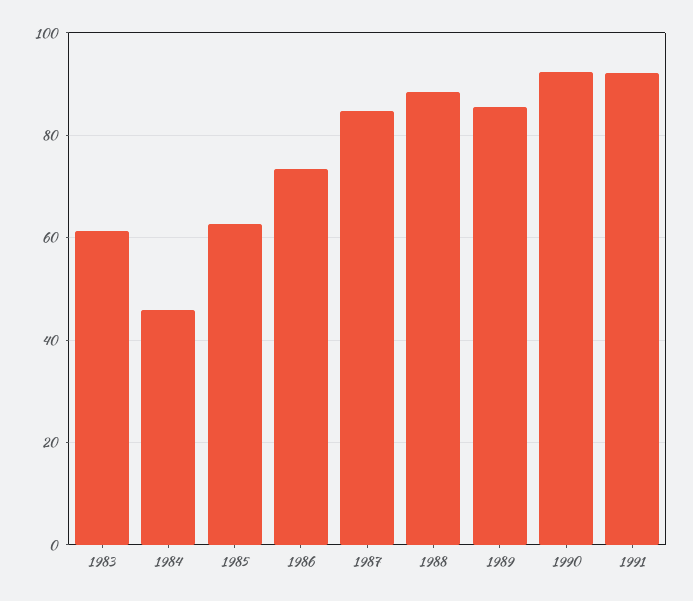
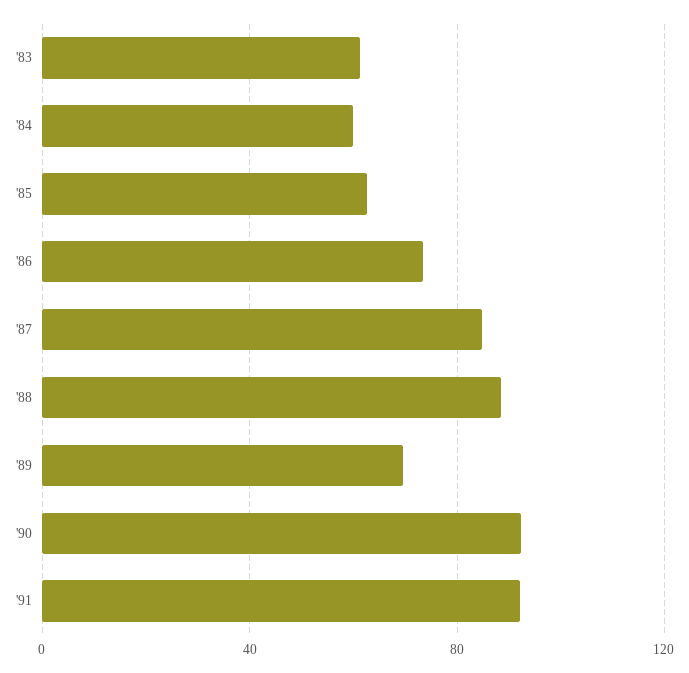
1984: 46 -> 60
1989: 86 -> 70

